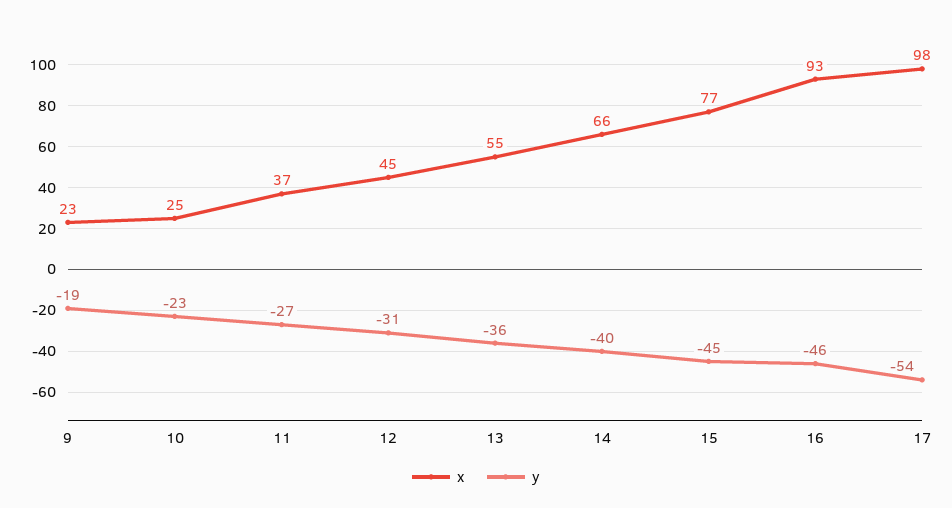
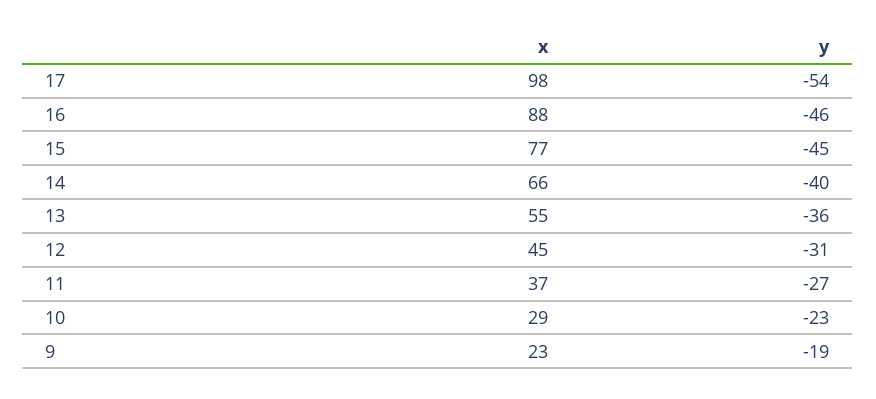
x, 10: 25 -> 29
x, 16: 93 -> 88

